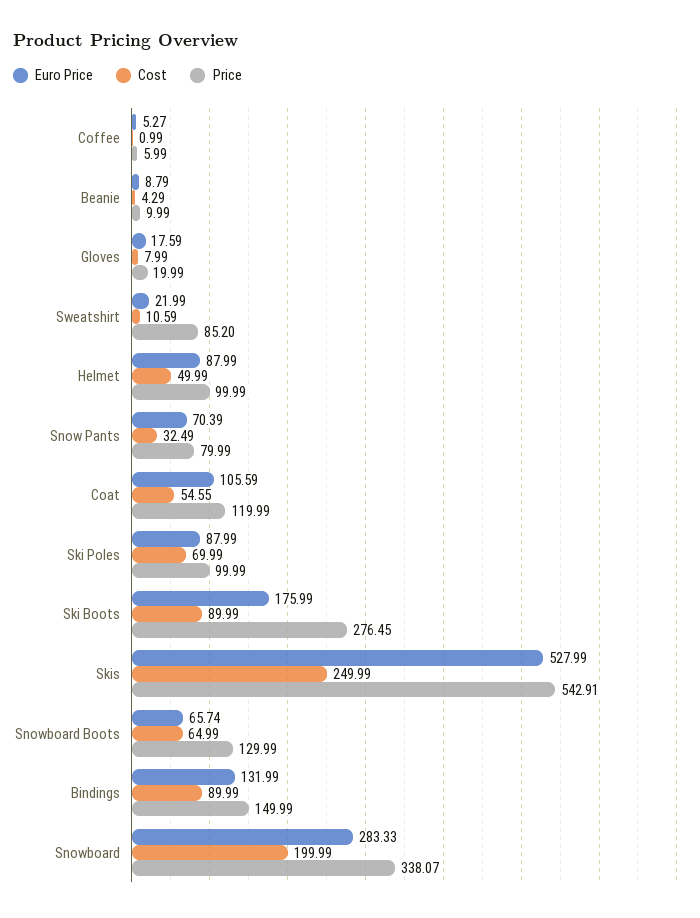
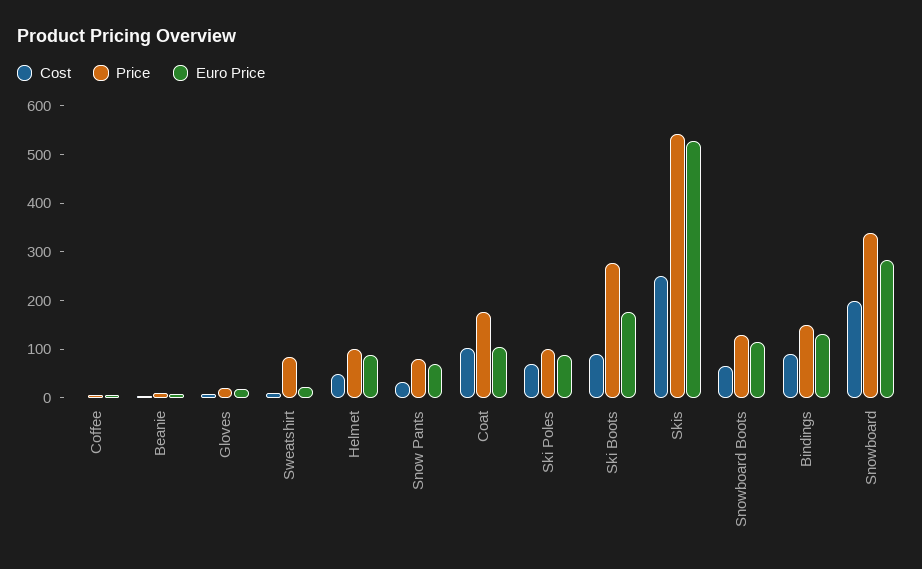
Cost, Coat: 54.55 -> 100
Price, Coat: 119.99 -> 180
Euro Price, Snowboard Boots: 65.74 -> 120

